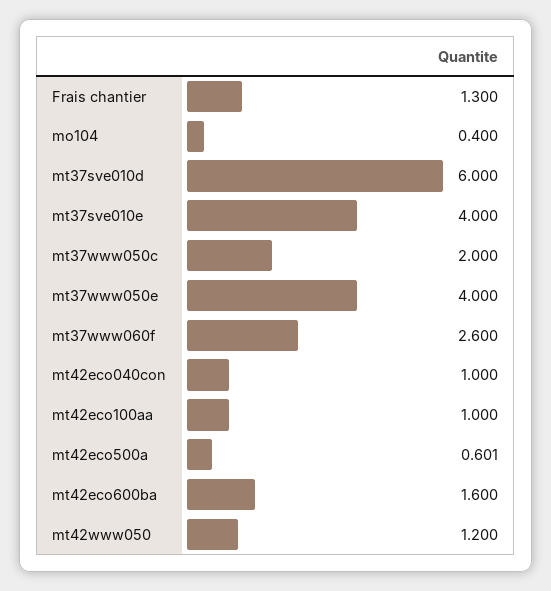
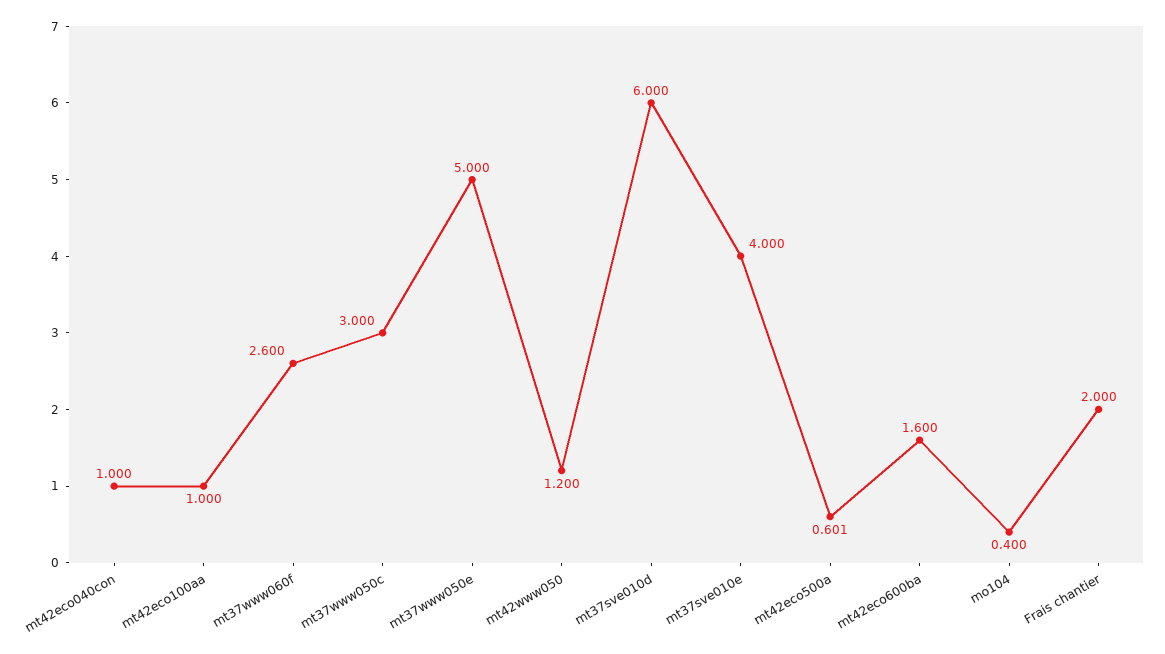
Frais chantier: 1.3 -> 2
mt37www050c: 2 -> 3
mt37www050e: 4 -> 5

